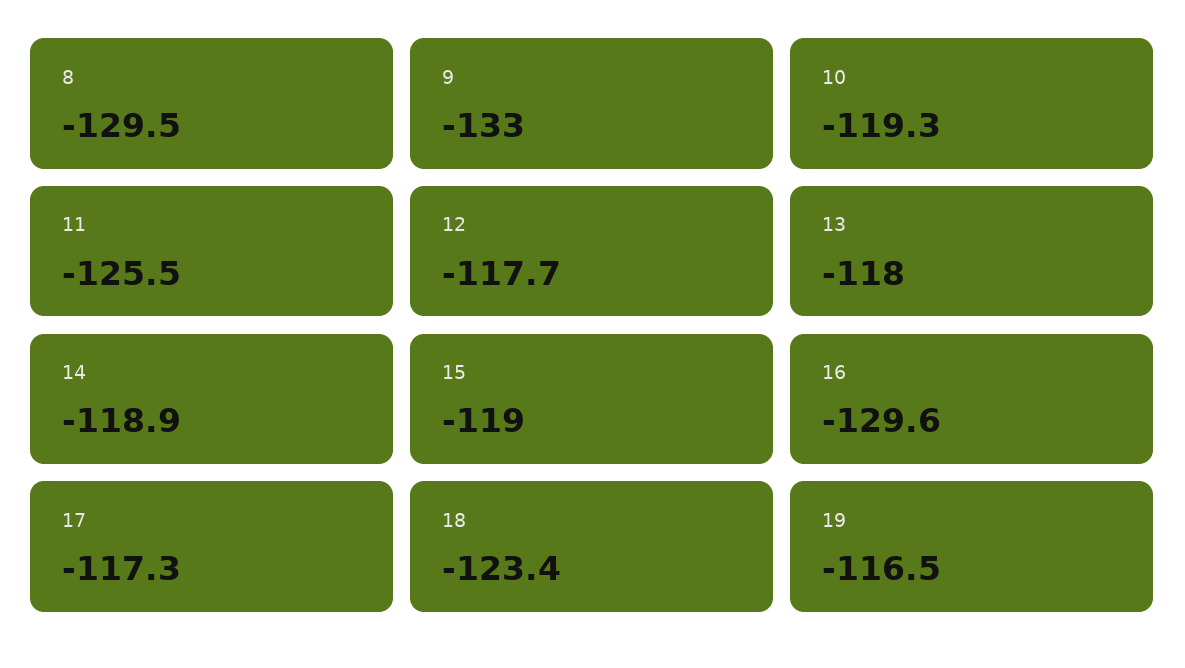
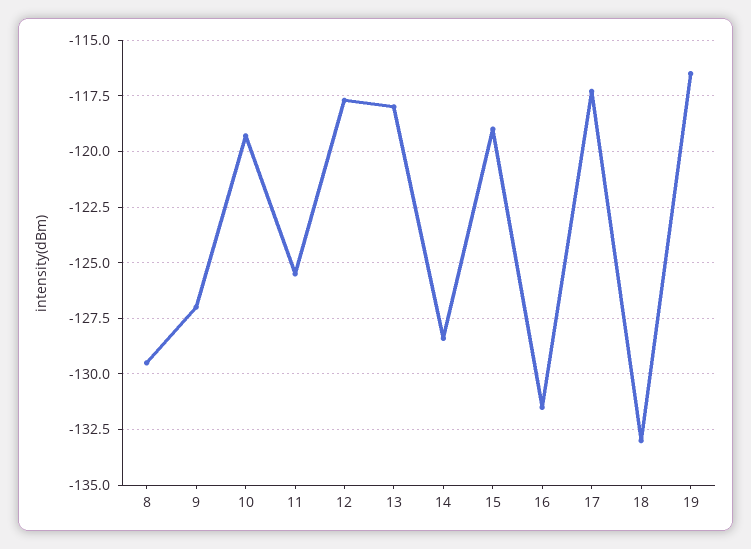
9: -133 -> -127
14: -118.9 -> -128.5
16: -129.6 -> -131.5
18: -123.4 -> -133

